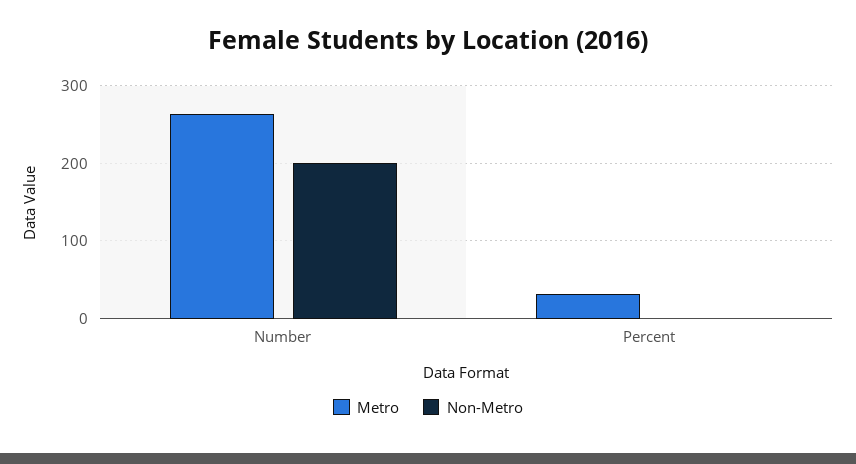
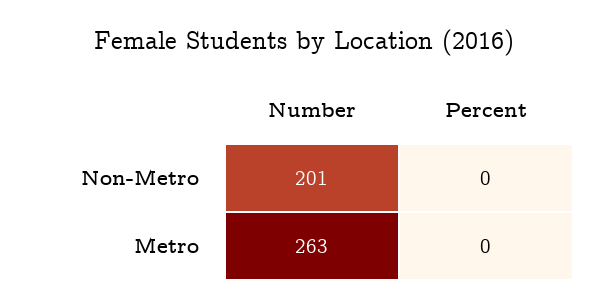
Metro, Percent: 30 -> 0

